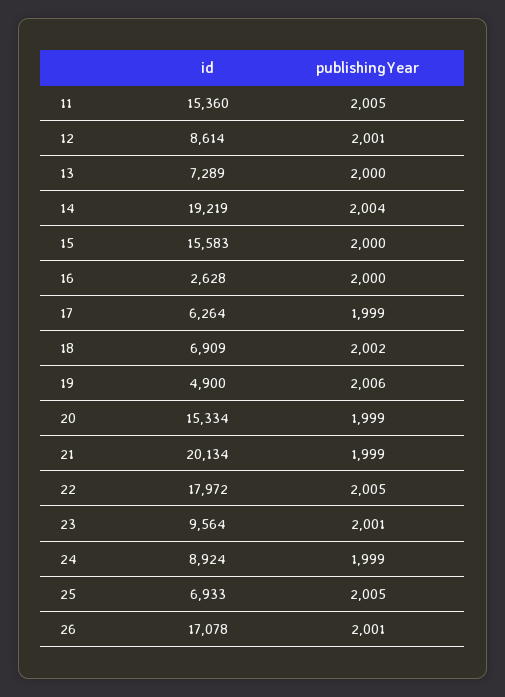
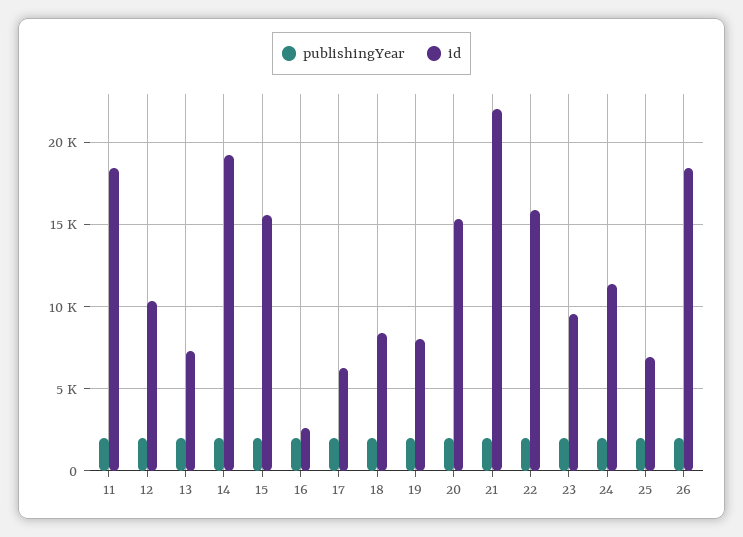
id, 11: 15360 -> 18500
id, 12: 8614 -> 10500
id, 18: 6909 -> 8500
id, 19: 4900 -> 8000
id, 21: 20134 -> 22000
id, 22: 17972 -> 16000
id, 24: 8924 -> 11500
id, 26: 17078 -> 18500

